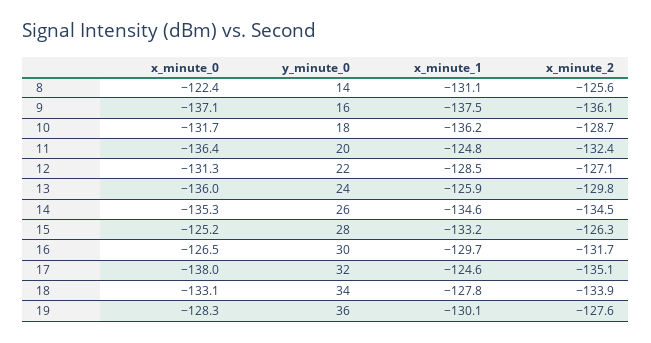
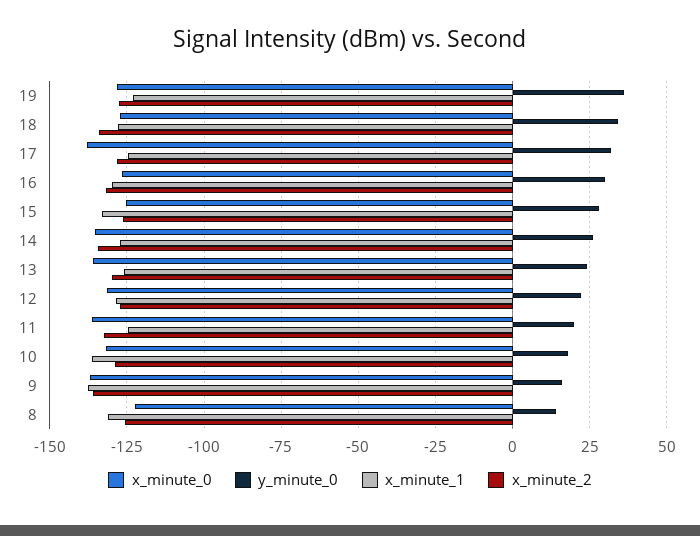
x_minute_1, 14: -134.6 -> -127.5
x_minute_2, 17: -135.1 -> -127.5
x_minute_0, 18: -133.1 -> -127.5
x_minute_1, 19: -130.1 -> -122.5

